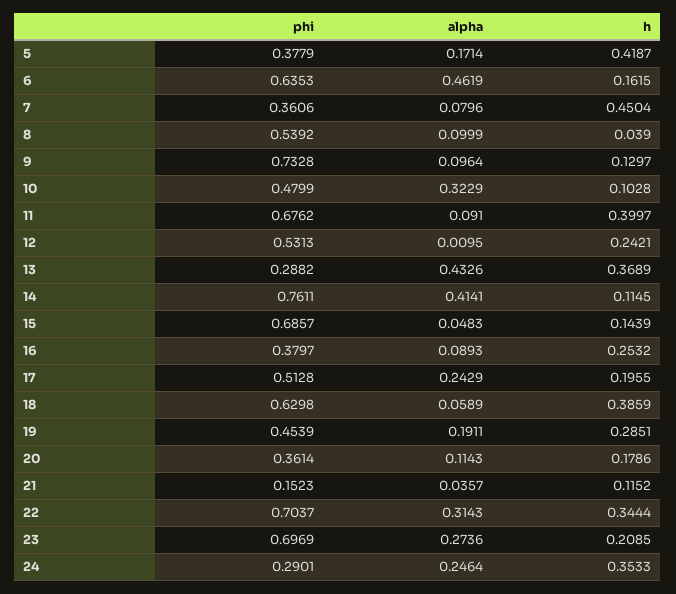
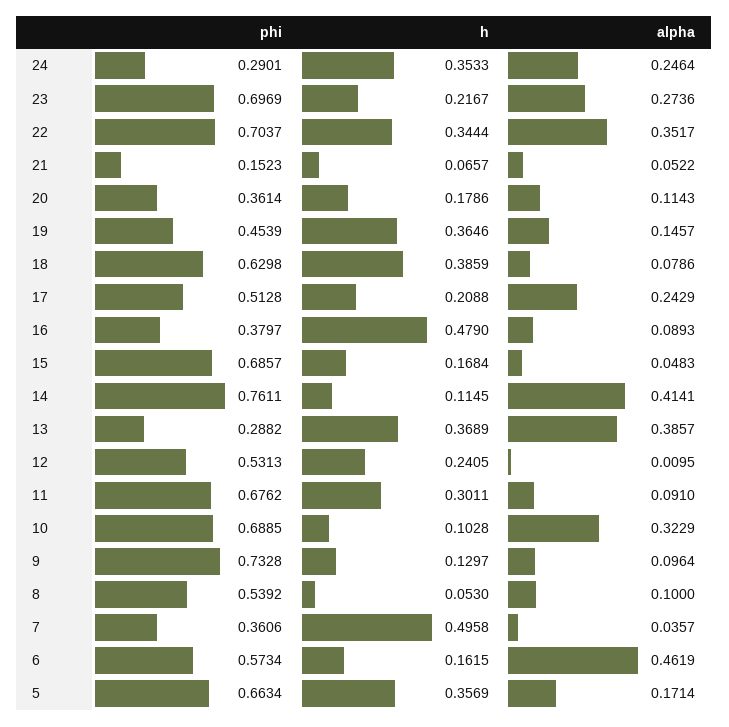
phi, 5: 0.3779 -> 0.6634
h, 5: 0.4187 -> 0.3569
phi, 6: 0.6353 -> 0.5734
alpha, 7: 0.0796 -> 0.0357
h, 7: 0.4504 -> 0.4958
alpha, 8: 0.0999 -> 0.1
h, 8: 0.039 -> 0.053
phi, 10: 0.4799 -> 0.6885
h, 11: 0.3997 -> 0.3011
h, 12: 0.2421 -> 0.2405
alpha, 13: 0.4326 -> 0.3857
h, 15: 0.1439 -> 0.1684
h, 16: 0.2532 -> 0.479
h, 17: 0.1955 -> 0.2088
alpha, 18: 0.0589 -> 0.0786
alpha, 19: 0.1911 -> 0.1457
h, 19: 0.2851 -> 0.3646
alpha, 21: 0.0357 -> 0.0522
h, 21: 0.1152 -> 0.0657
alpha, 22: 0.3143 -> 0.3517
h, 23: 0.2085 -> 0.2167

